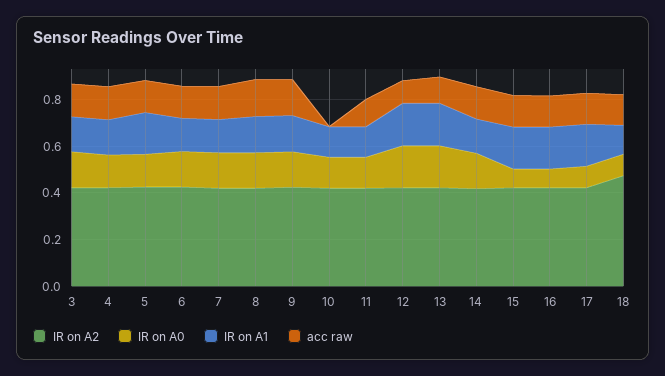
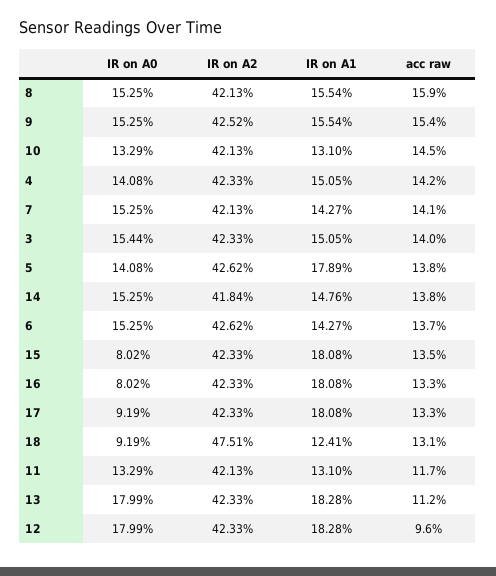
acc raw, 10: 0 -> 0.145

